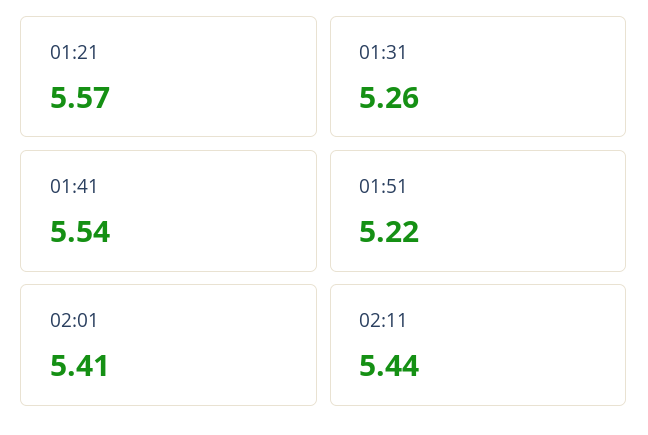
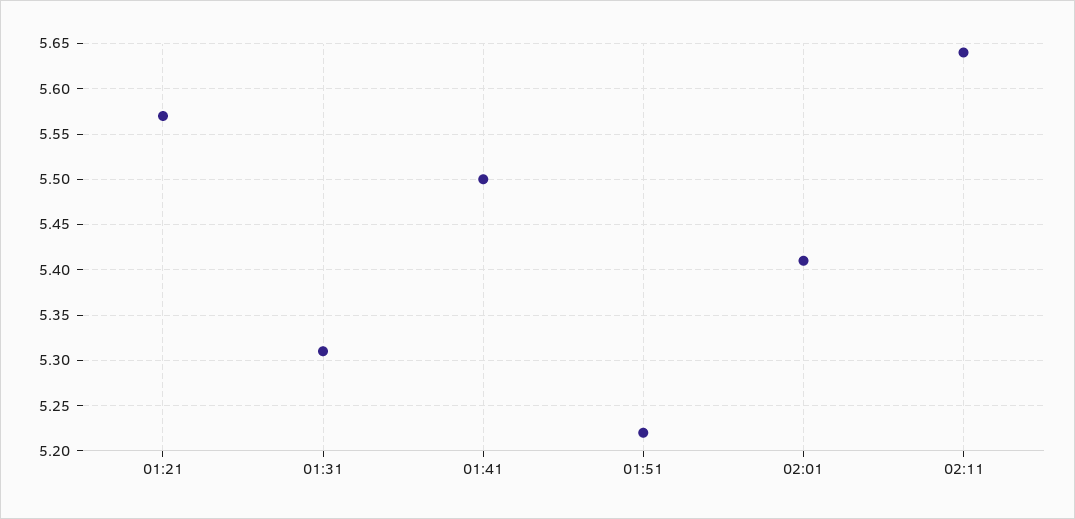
01:31: 5.26 -> 5.31
01:41: 5.54 -> 5.5
02:11: 5.44 -> 5.64

